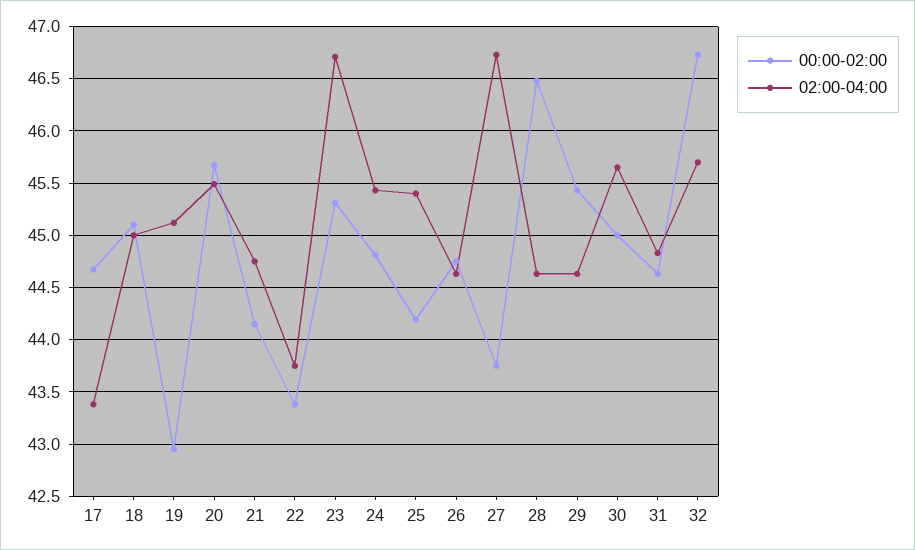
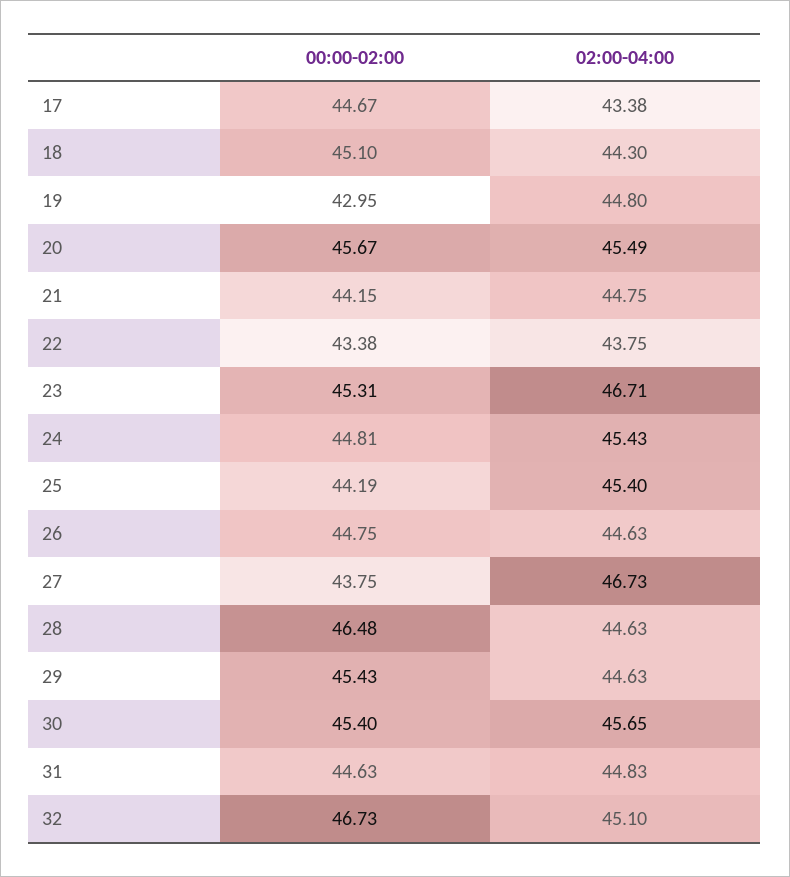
02:00-04:00, 18: 45 -> 44.3
02:00-04:00, 19: 45.1 -> 44.8
00:00-02:00, 30: 45 -> 45.4
02:00-04:00, 32: 45.7 -> 45.1

